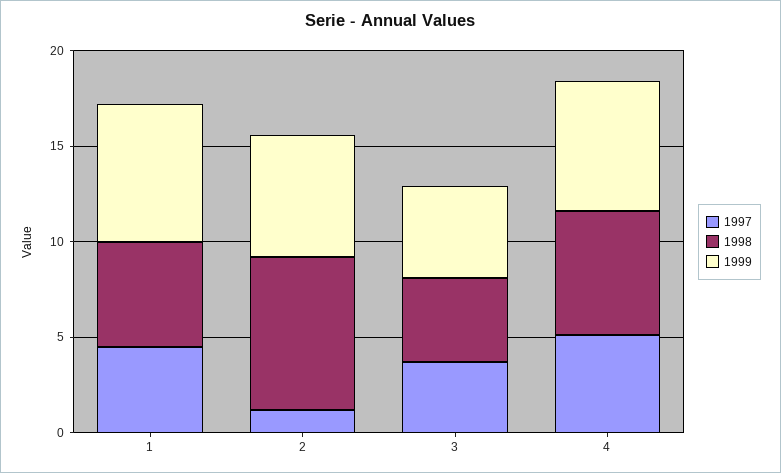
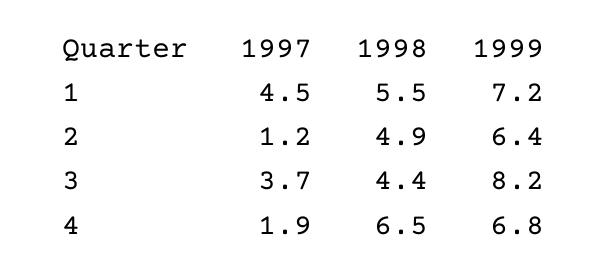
1998, 2: 8 -> 4.9
1999, 3: 5 -> 8.2
1997, 4: 5 -> 1.9

